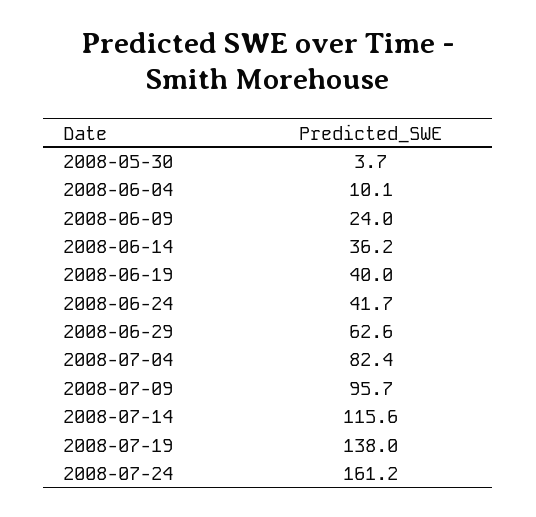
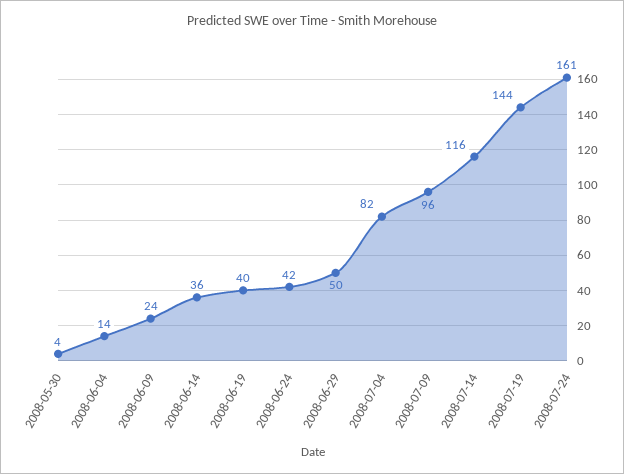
2008-06-04: 10.1 -> 14
2008-06-29: 62.6 -> 50
2008-07-19: 138 -> 144

